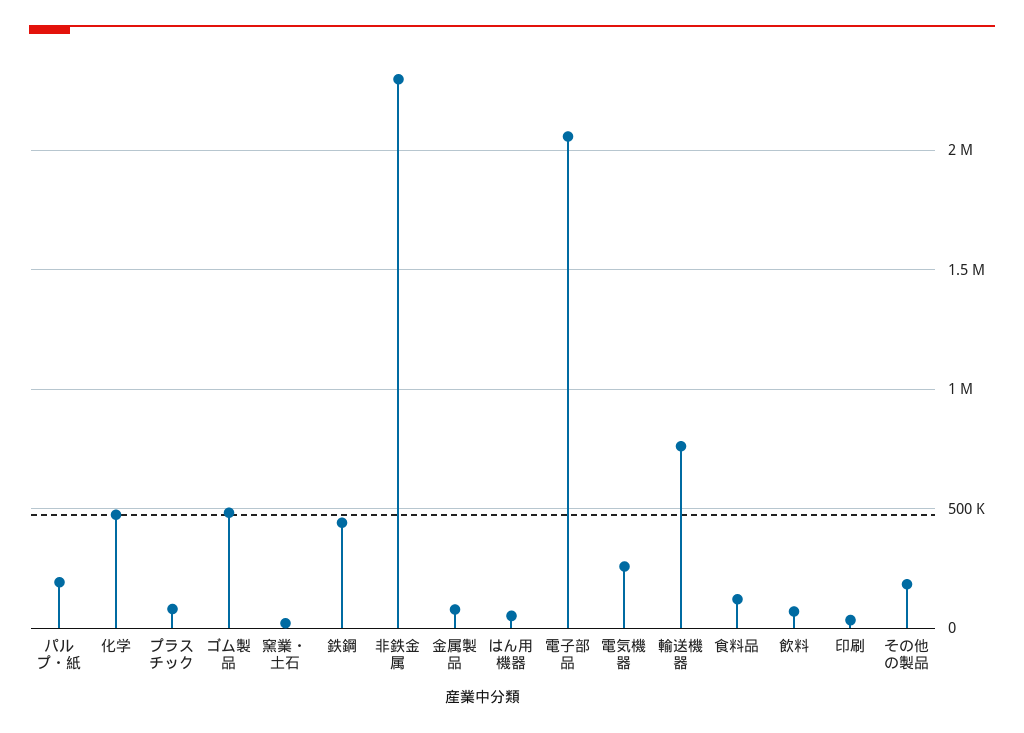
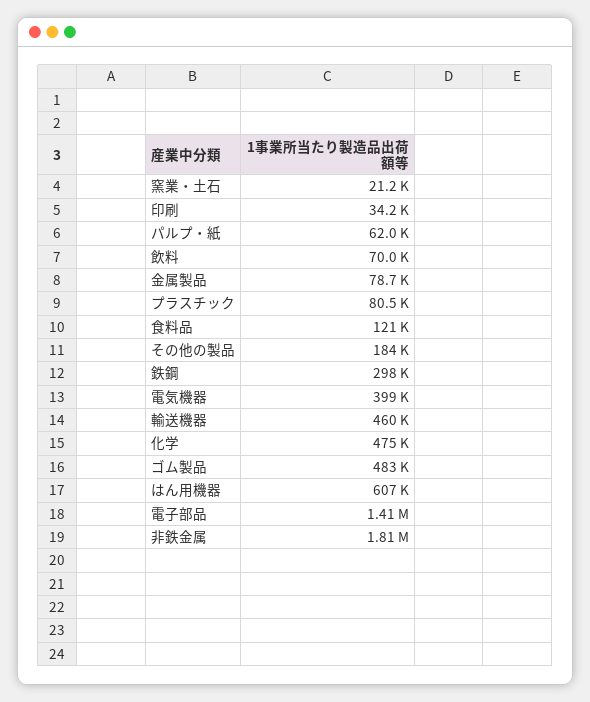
パルプ・紙: 200000 -> 62000
鉄鋼: 450000 -> 298000
非鉄金属: 2300000 -> 1810000
はん用機器: 50000 -> 607000
電子部品: 2050000 -> 1410000
電気機器: 250000 -> 399000
輸送機器: 750000 -> 460000

